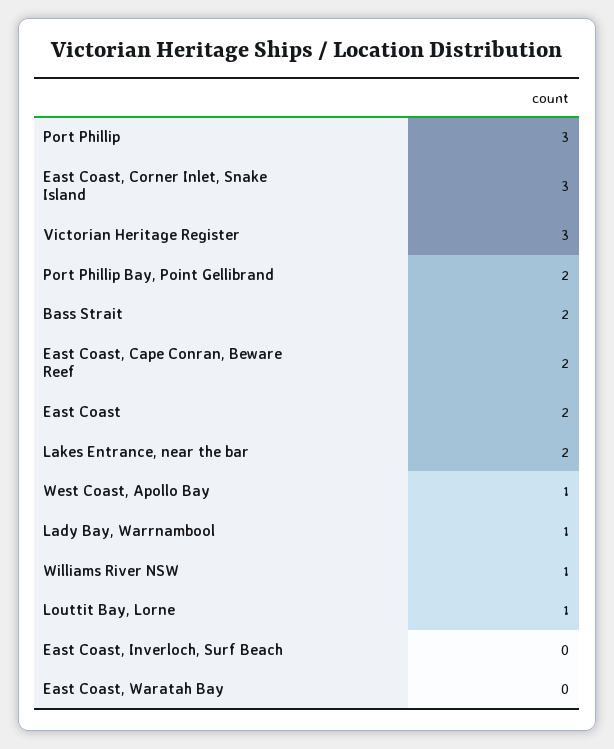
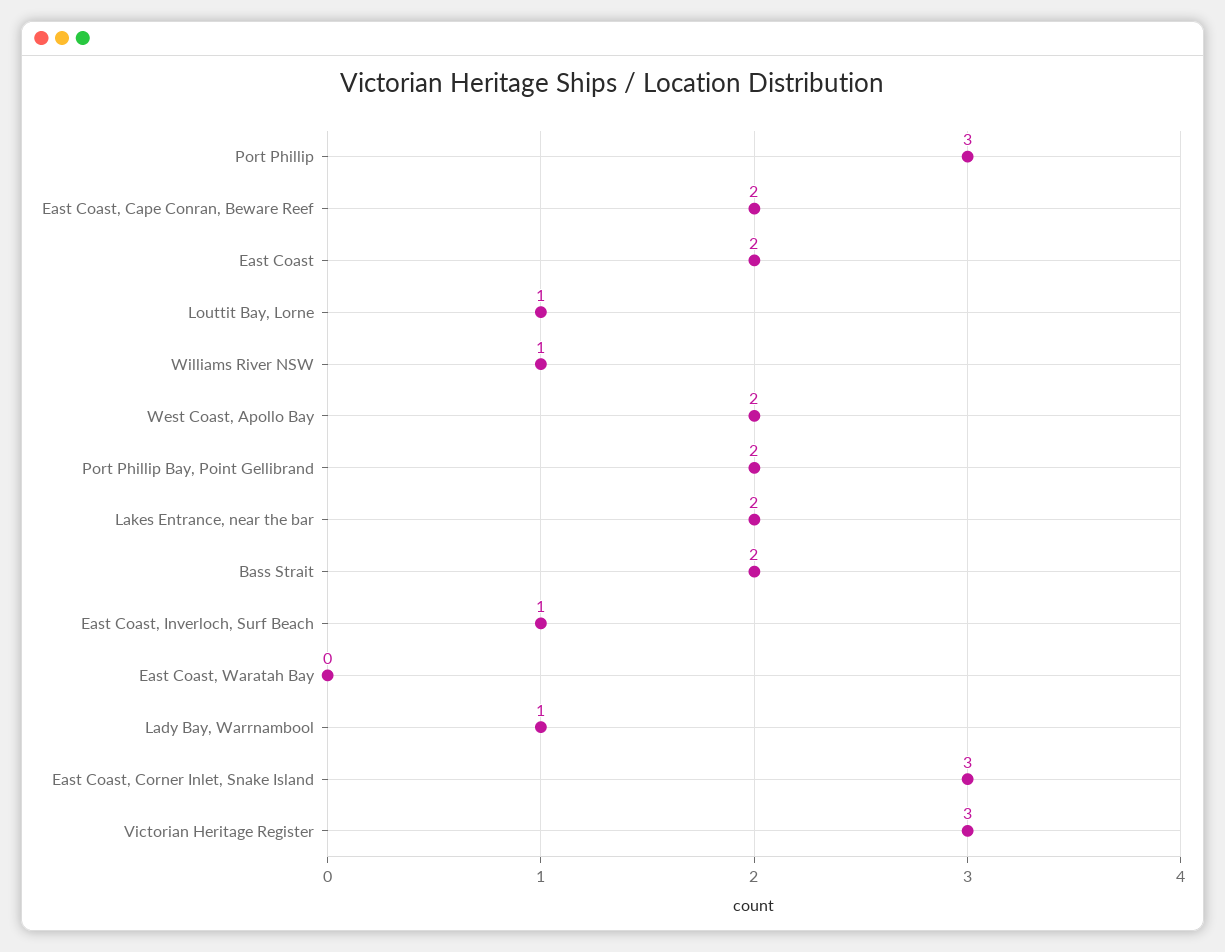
West Coast, Apollo Bay: 1 -> 2
East Coast, Inverloch, Surf Beach: 0 -> 1

